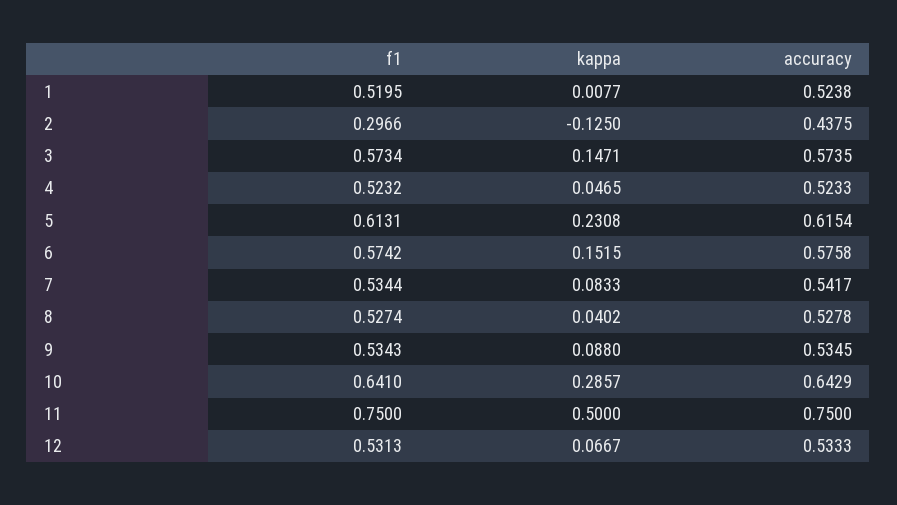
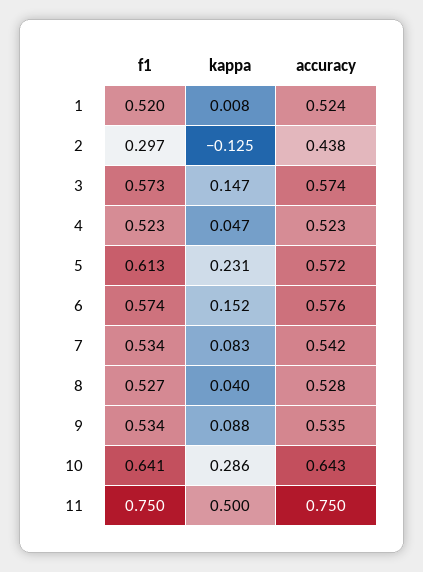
accuracy, 5: 0.6154 -> 0.572
f1, 12: 0.5313 -> none
kappa, 12: 0.0667 -> none
accuracy, 12: 0.5333 -> none

